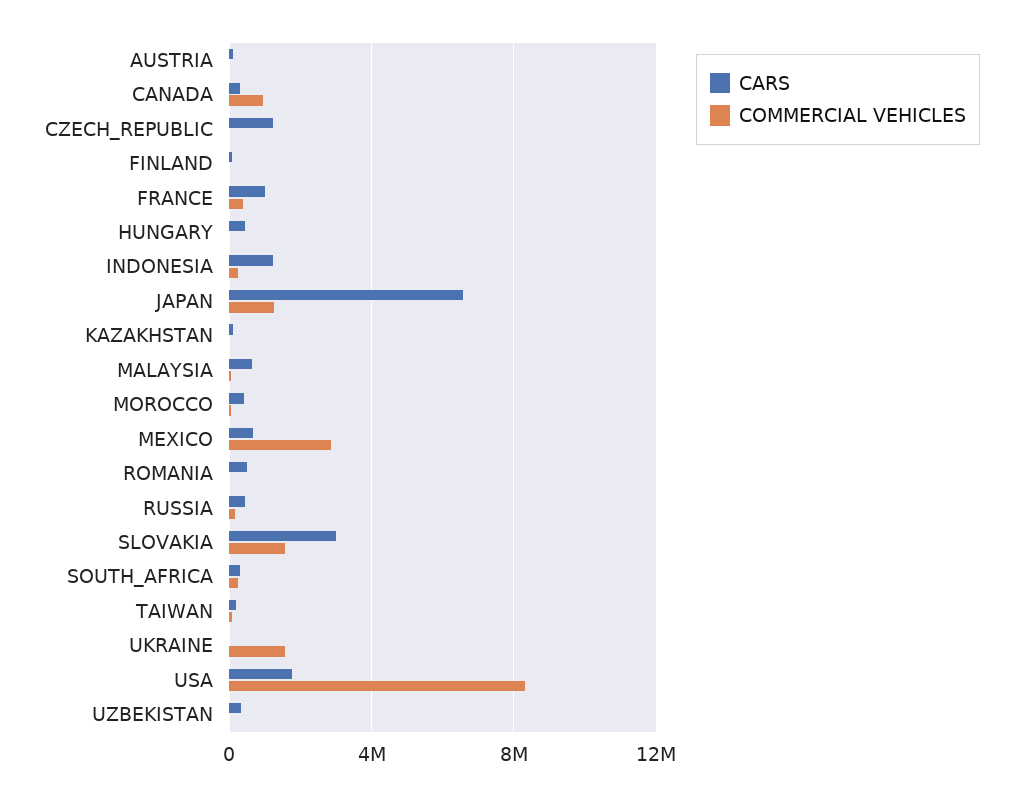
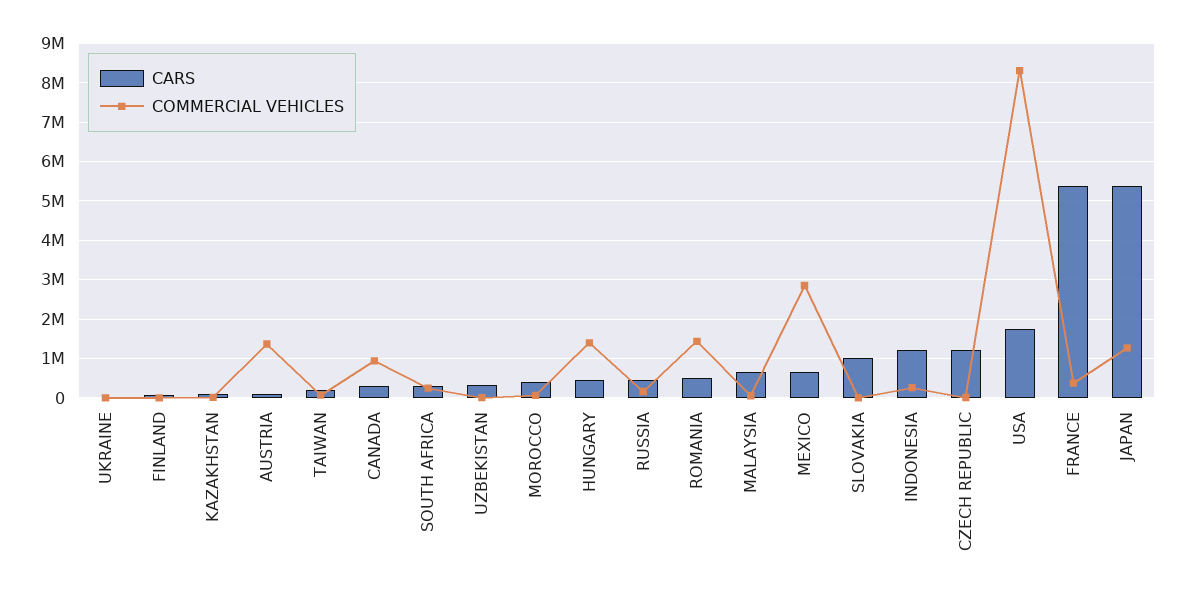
COMMERCIAL VEHICLES, AUSTRIA: 0 -> 1400000
CARS, FRANCE: 1000000 -> 5400000
COMMERCIAL VEHICLES, HUNGARY: 0 -> 1400000
CARS, JAPAN: 6500000 -> 5400000
COMMERCIAL VEHICLES, ROMANIA: 0 -> 1400000
CARS, SLOVAKIA: 3000000 -> 1000000
COMMERCIAL VEHICLES, SLOVAKIA: 1500000 -> 0
COMMERCIAL VEHICLES, UKRAINE: 1500000 -> 0

